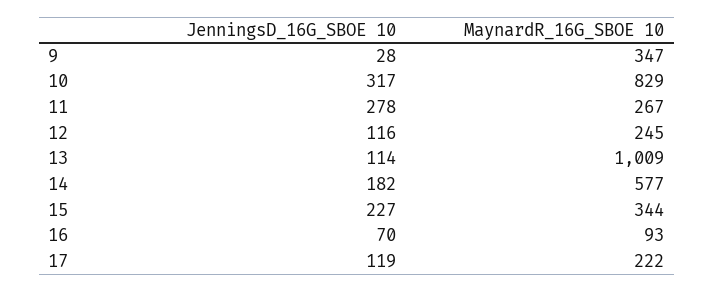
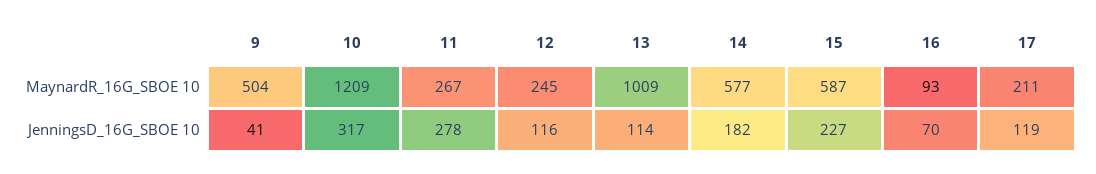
JenningsD_16G_SBOE 10, 9: 28 -> 41
MaynardR_16G_SBOE 10, 9: 347 -> 504
MaynardR_16G_SBOE 10, 10: 829 -> 1209
MaynardR_16G_SBOE 10, 15: 344 -> 587
MaynardR_16G_SBOE 10, 17: 222 -> 211

